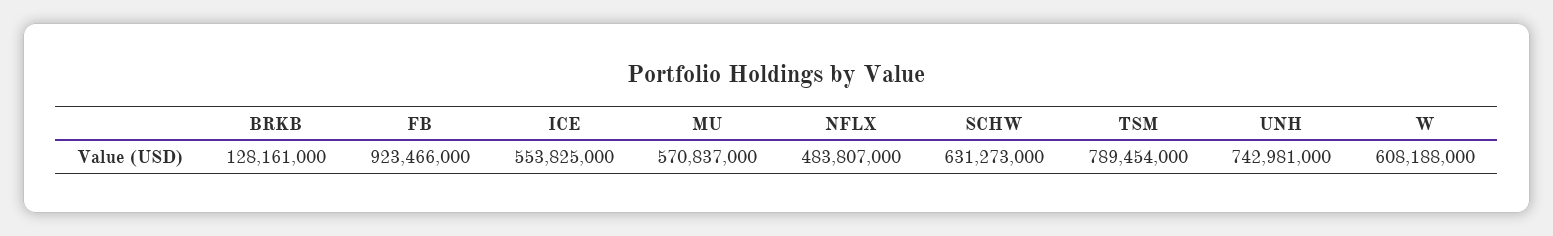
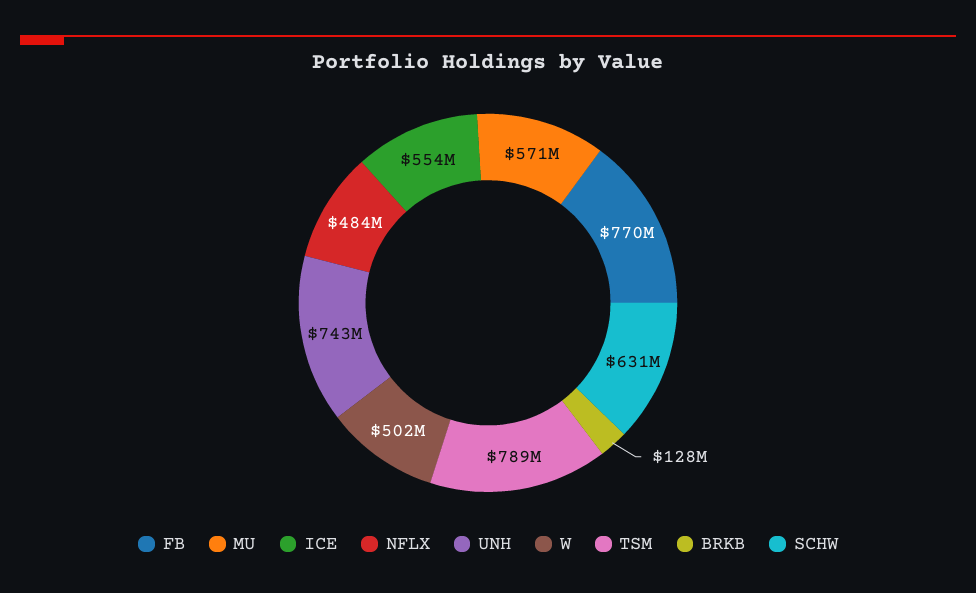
FB: 923466000 -> 770000000
W: 608188000 -> 502000000

